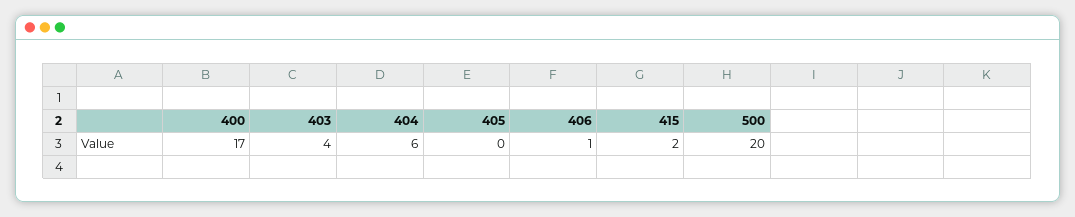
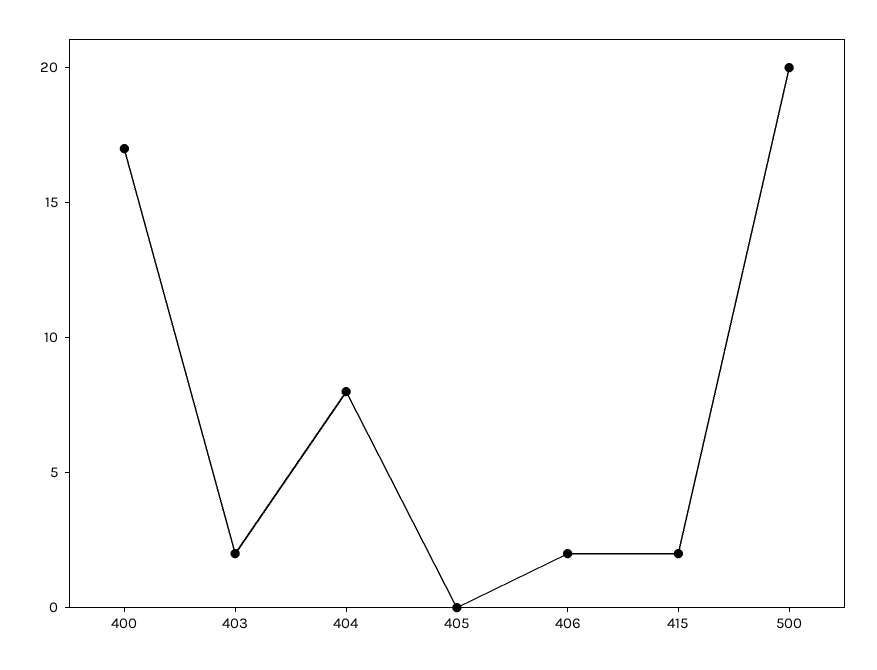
403: 4 -> 2
404: 6 -> 8
406: 1 -> 2

